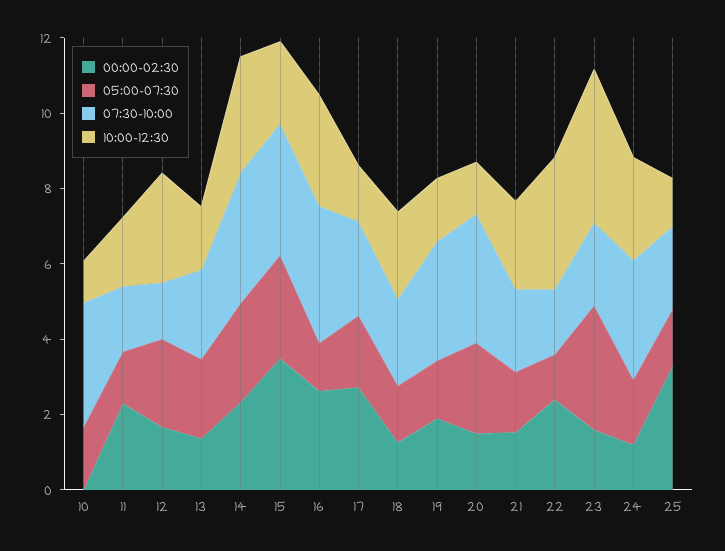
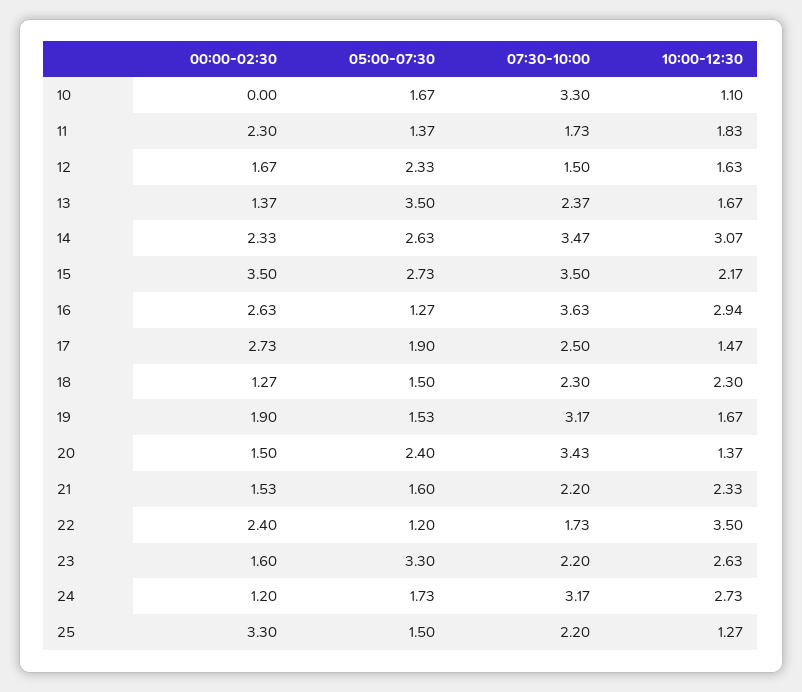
10:00-12:30, 12: 3 -> 1.63
05:00-07:30, 13: 2 -> 3.5
10:00-12:30, 23: 4 -> 2.63

